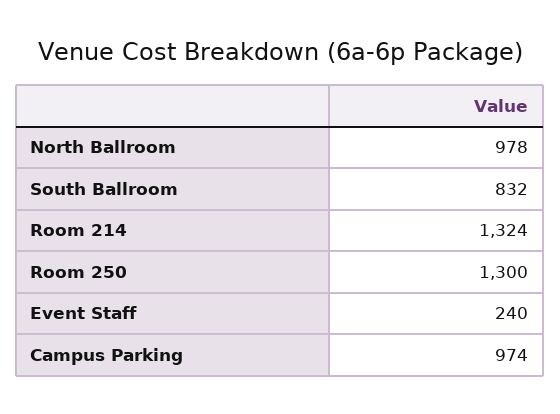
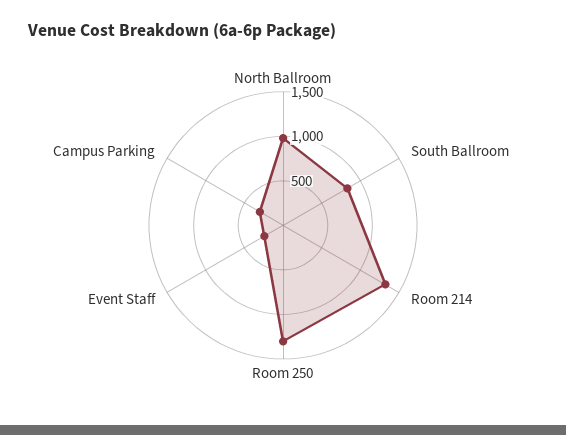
Campus Parking: 974 -> 300

